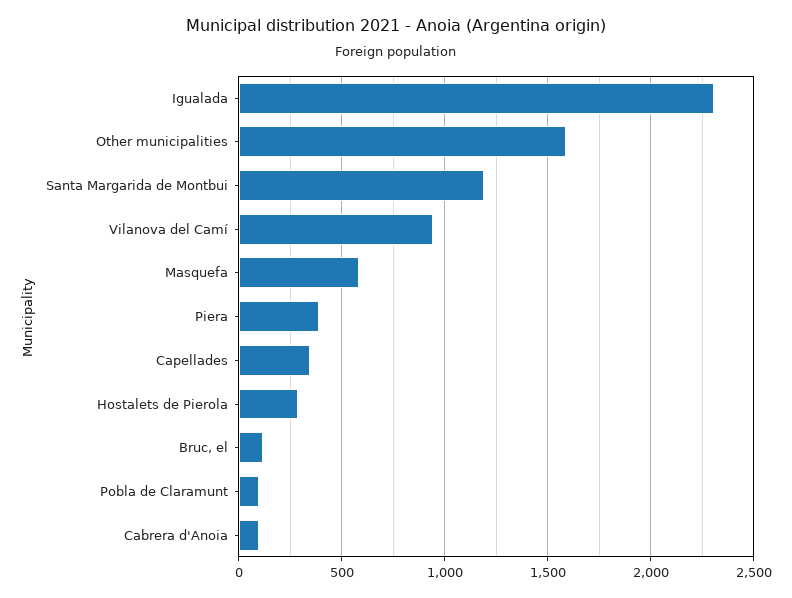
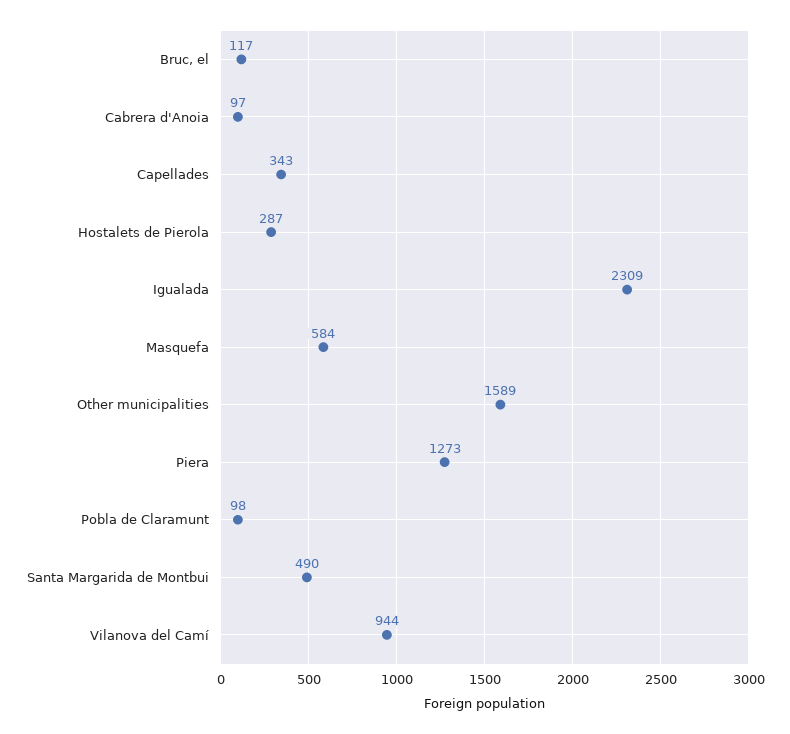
Santa Margarida de Montbui: 1200 -> 490
Piera: 400 -> 1273

